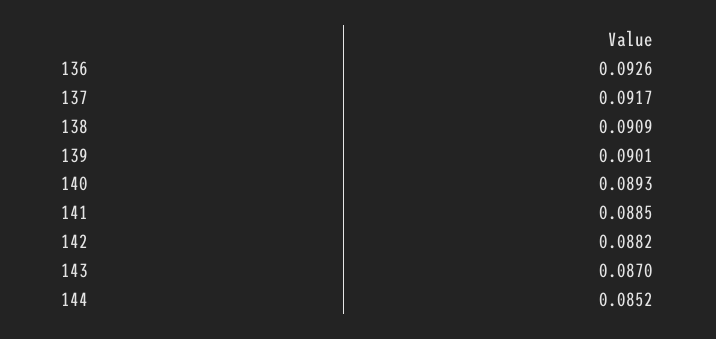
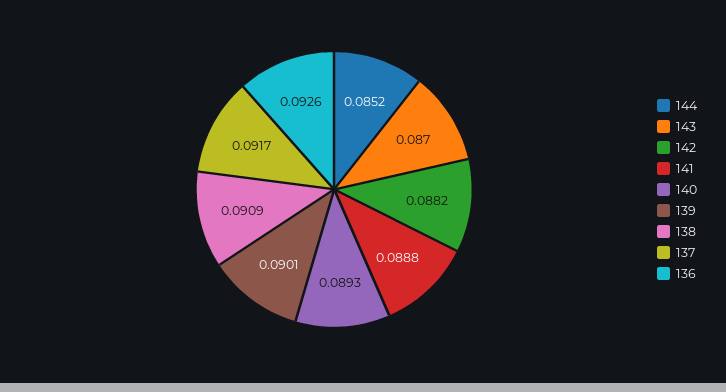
141: 0.0885 -> 0.0888

